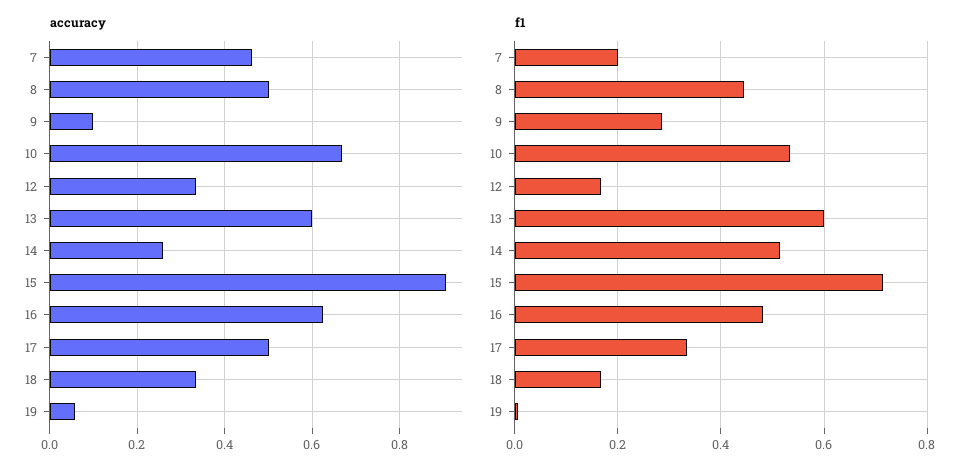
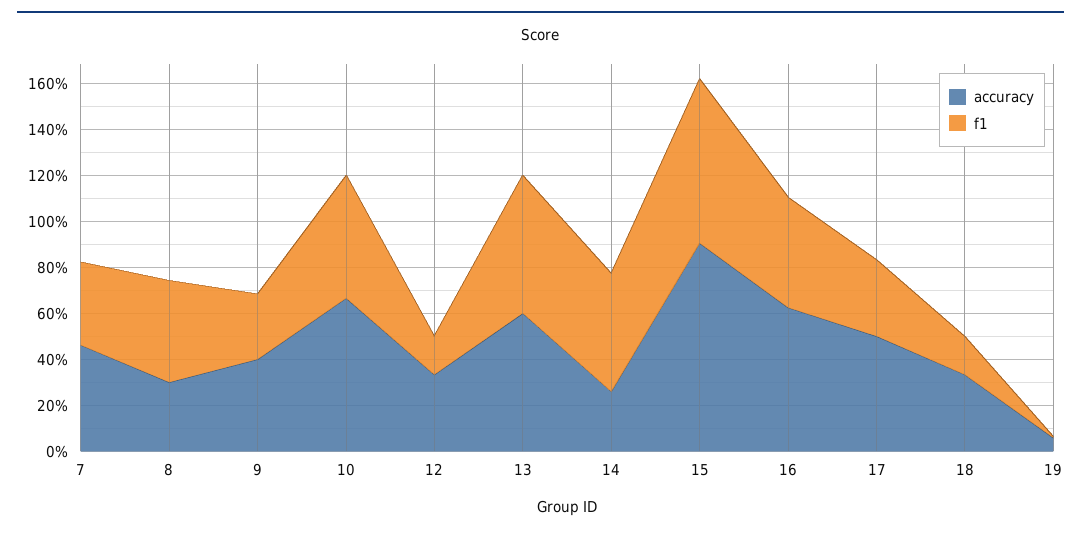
accuracy, 8: 0.5 -> 0.3
accuracy, 9: 0.1 -> 0.4
f1, 7: 0.2 -> 0.35

